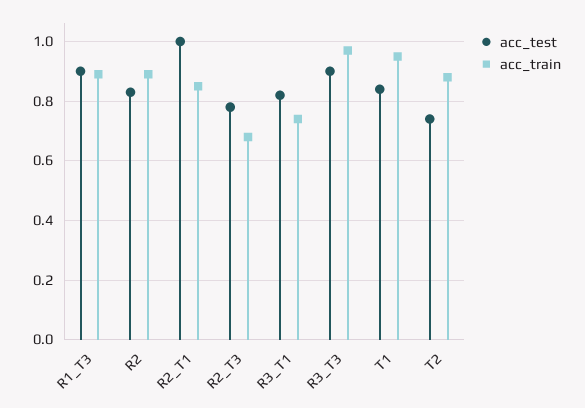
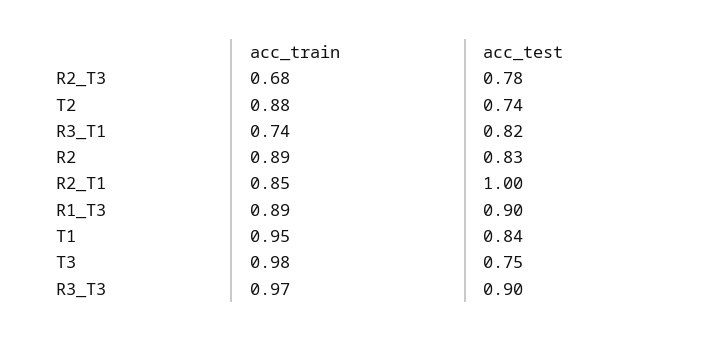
acc_train, T3: none -> 0.98
acc_test, T3: none -> 0.75

